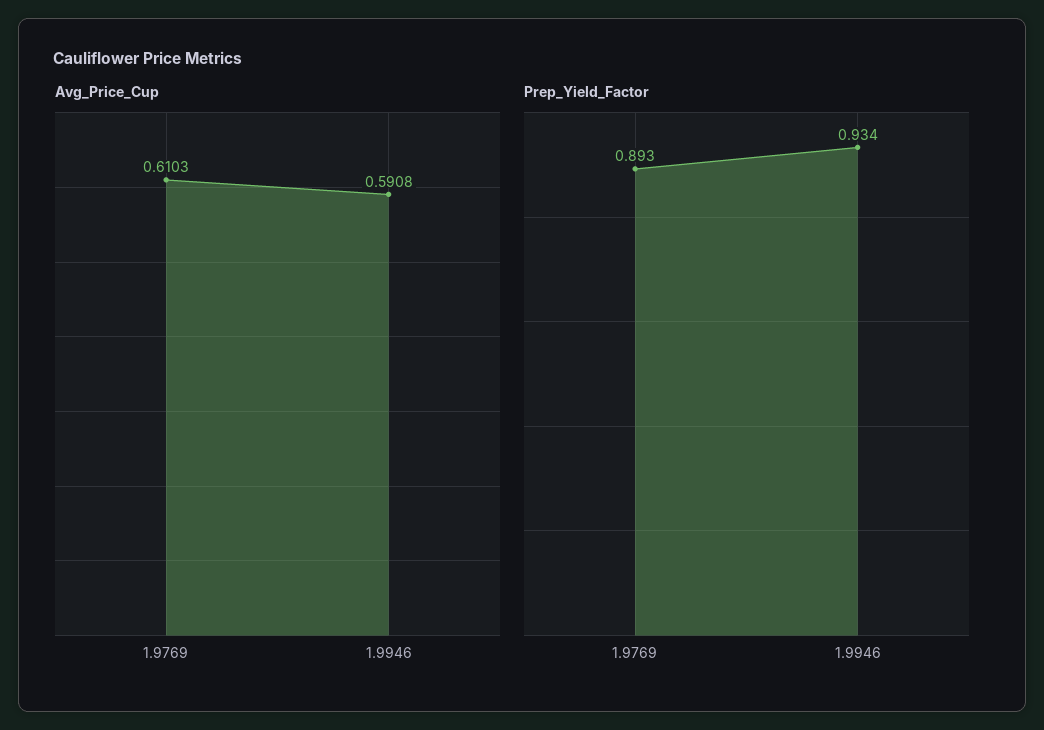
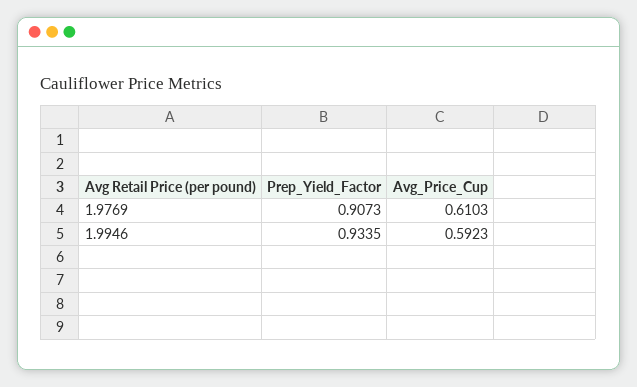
Avg_Price_Cup, 1.9946: 0.5908 -> 0.5923
Prep_Yield_Factor, 1.9769: 0.893 -> 0.9073

